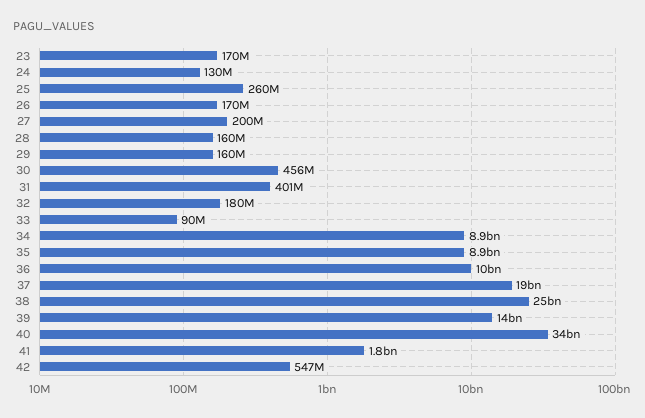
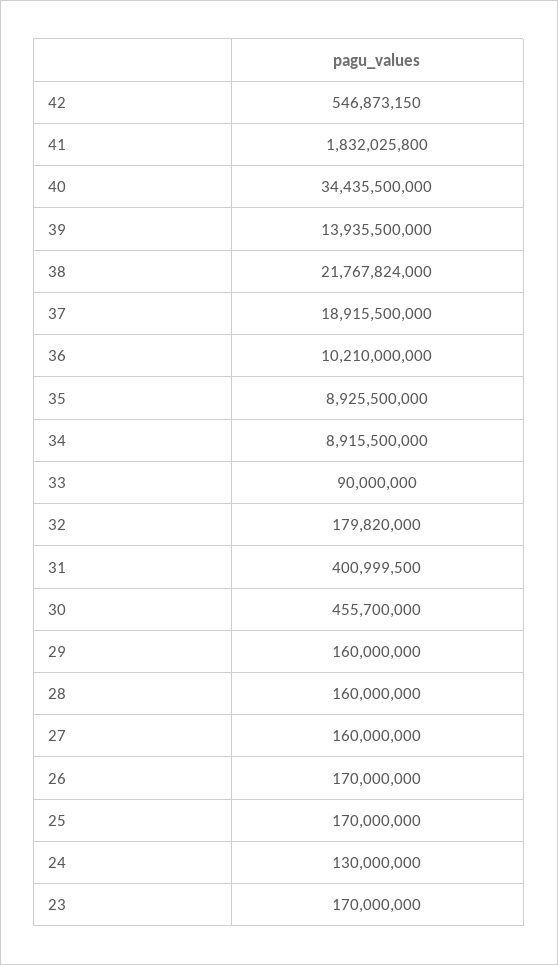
25: 260000000 -> 170000000
27: 200000000 -> 160000000
38: 25000000000 -> 21767824000

